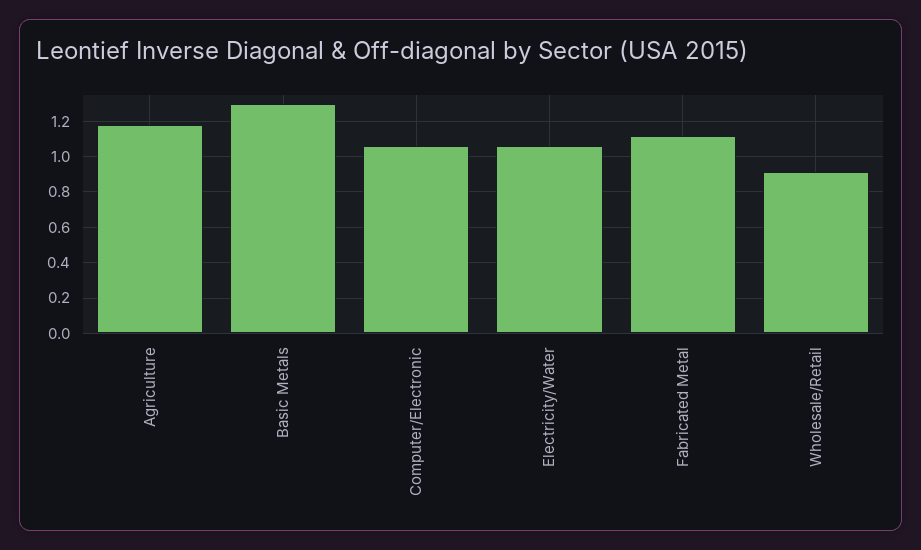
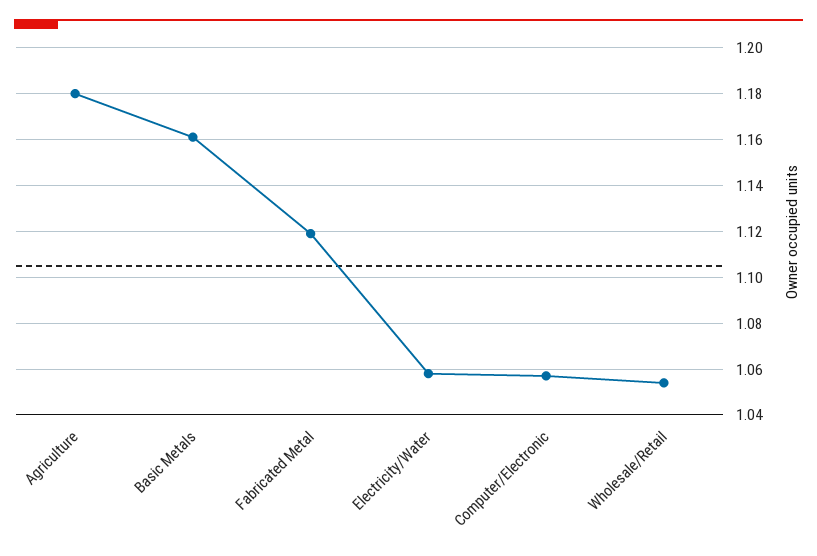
Basic Metals: 1.3 -> 1.16
Wholesale/Retail: 0.9 -> 1.055

